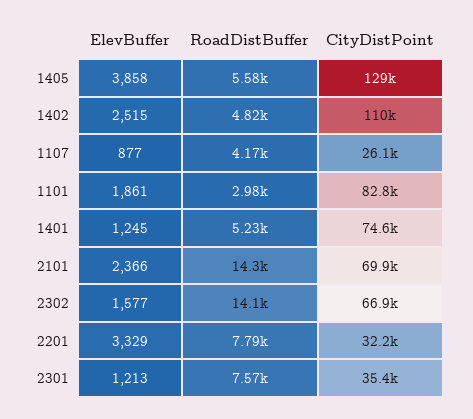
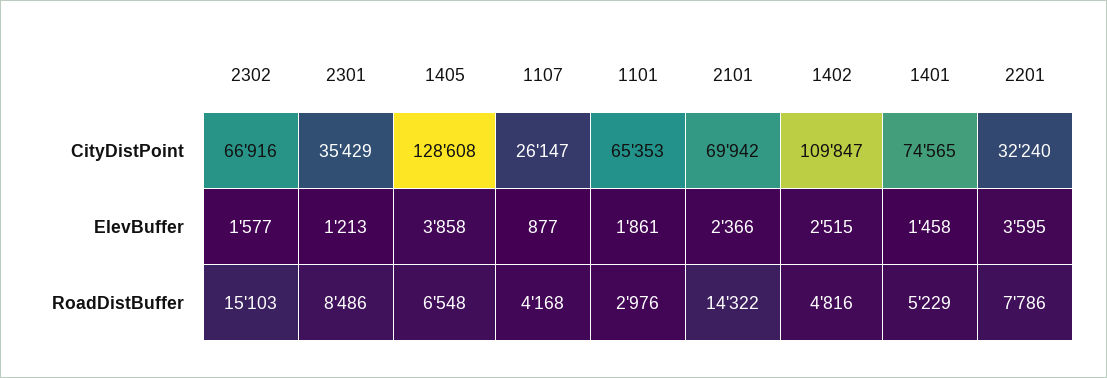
RoadDistBuffer, 1405: 5580 -> 6548
CityDistPoint, 1101: 82800 -> 65353
ElevBuffer, 1401: 1245 -> 1458
RoadDistBuffer, 2302: 14100 -> 15103
ElevBuffer, 2201: 3329 -> 3595
RoadDistBuffer, 2301: 7570 -> 8486

